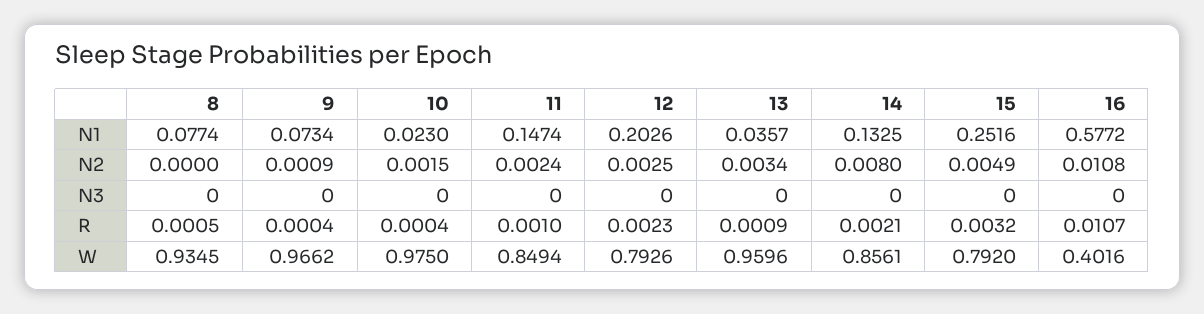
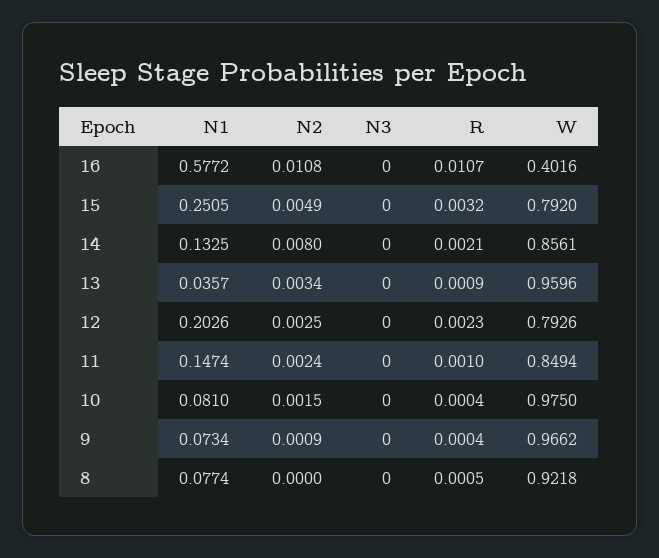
10, N1: 0.023 -> 0.081
15, N1: 0.2516 -> 0.2505
8, W: 0.9345 -> 0.9218

